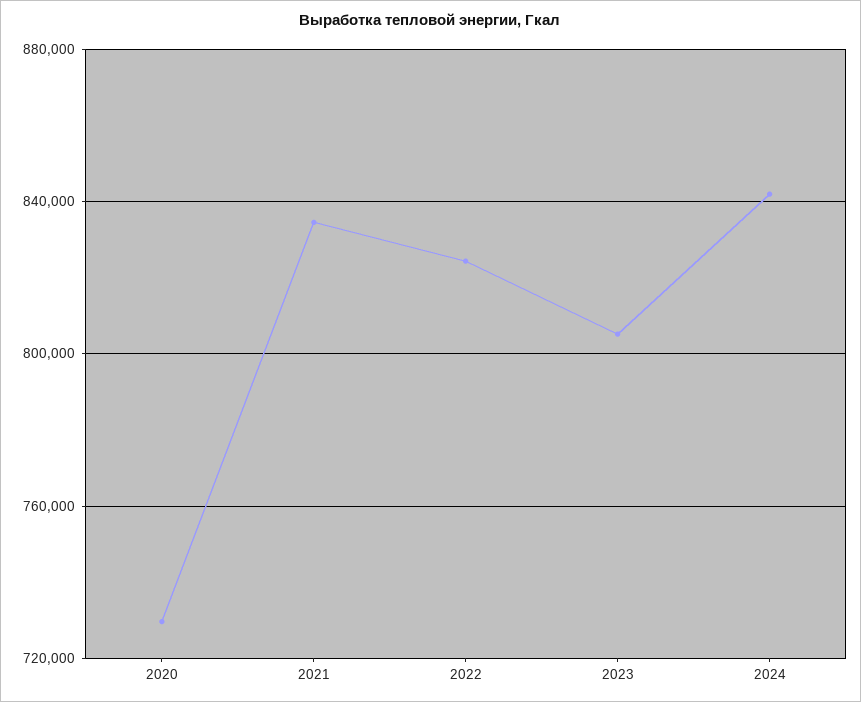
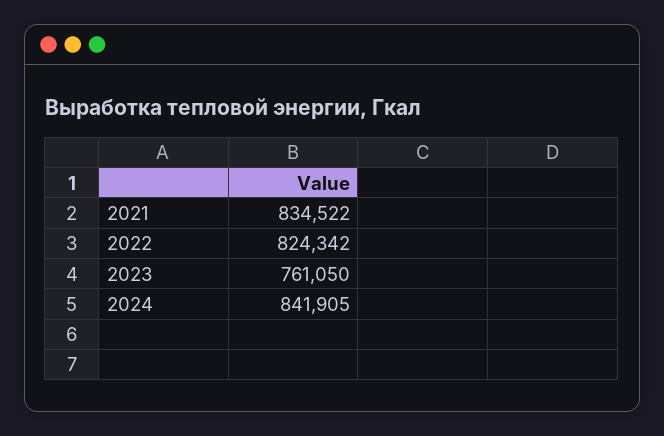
2020: 730000 -> none
2023: 805000 -> 761050

